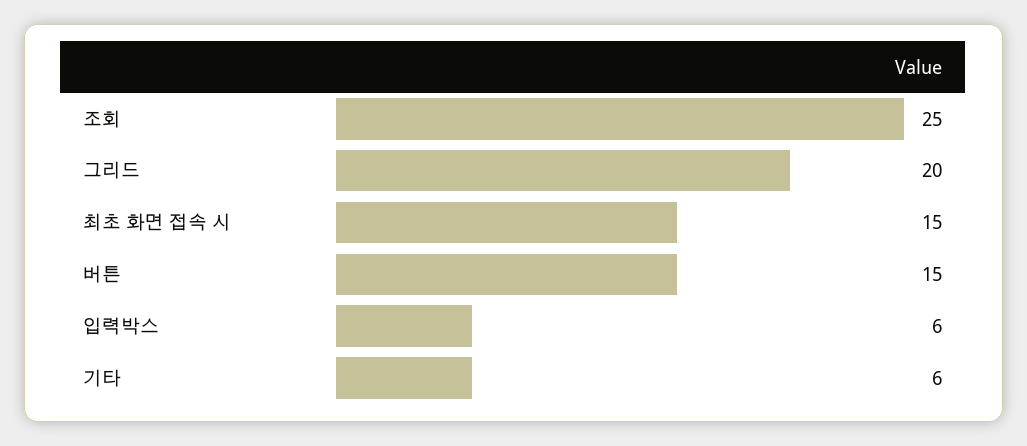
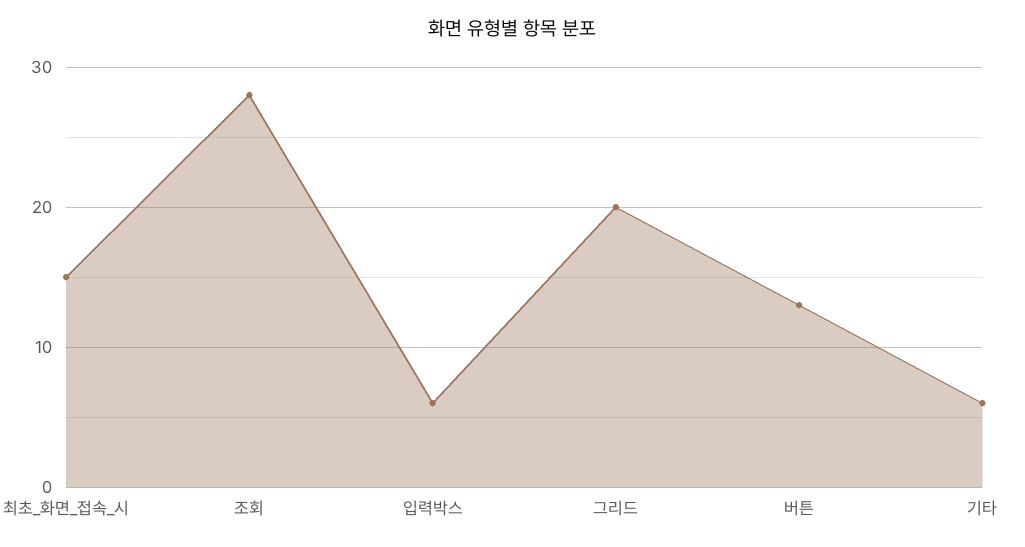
조회: 25 -> 28
버튼: 15 -> 13

